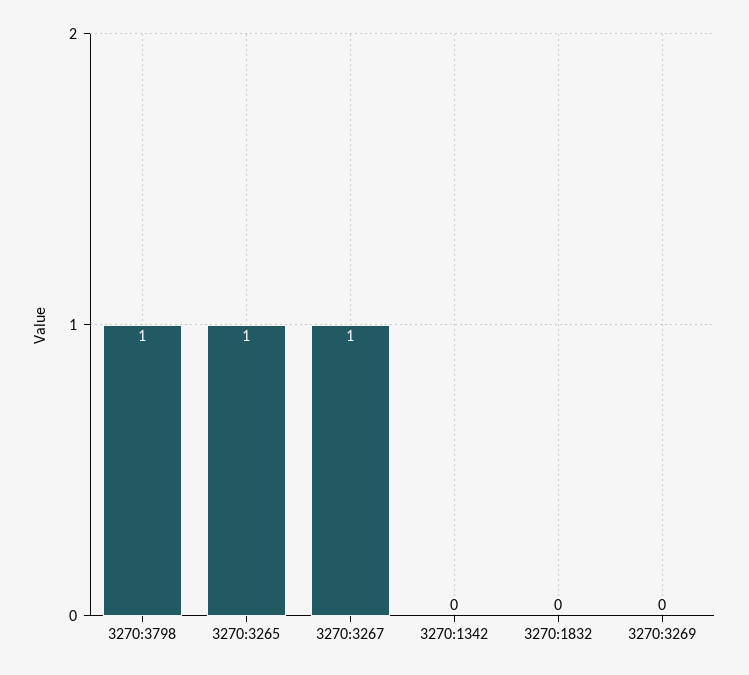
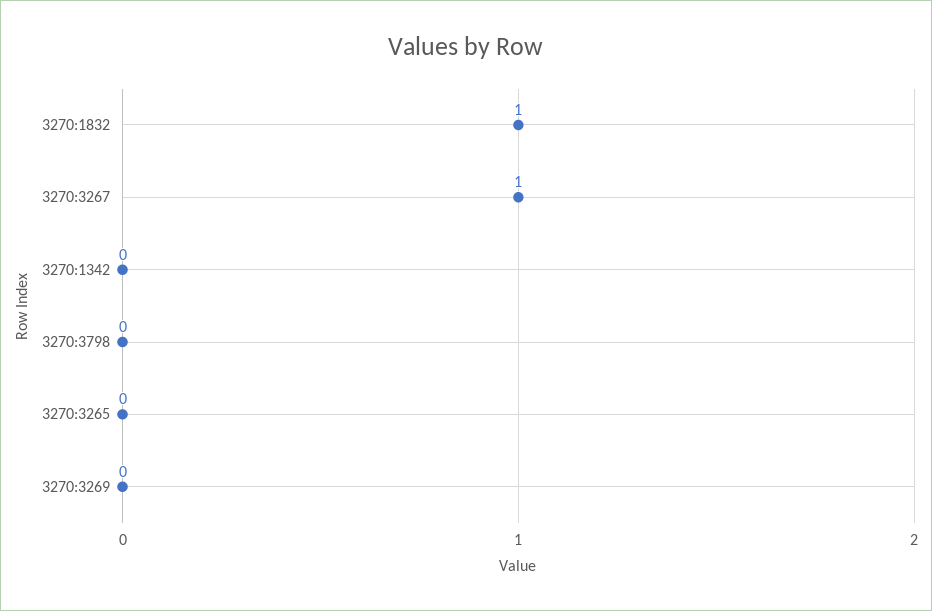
3270:3798: 1 -> 0
3270:3265: 1 -> 0
3270:1832: 0 -> 1

